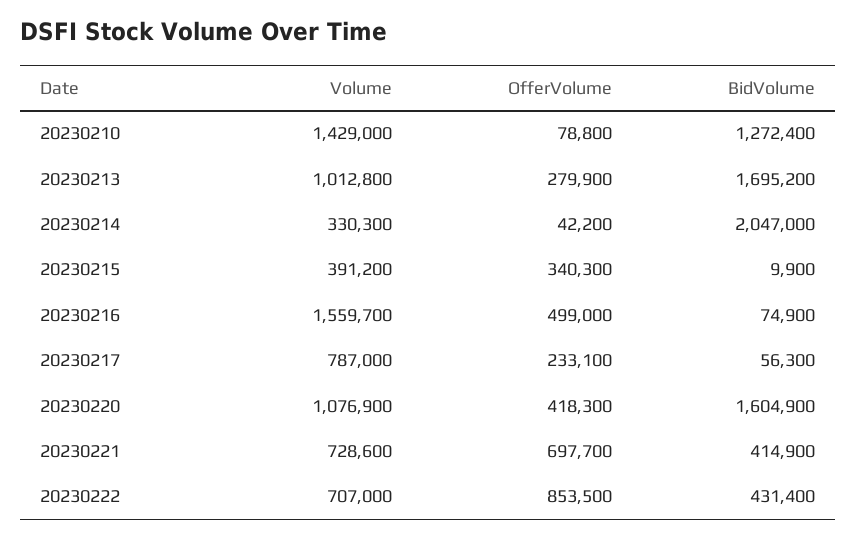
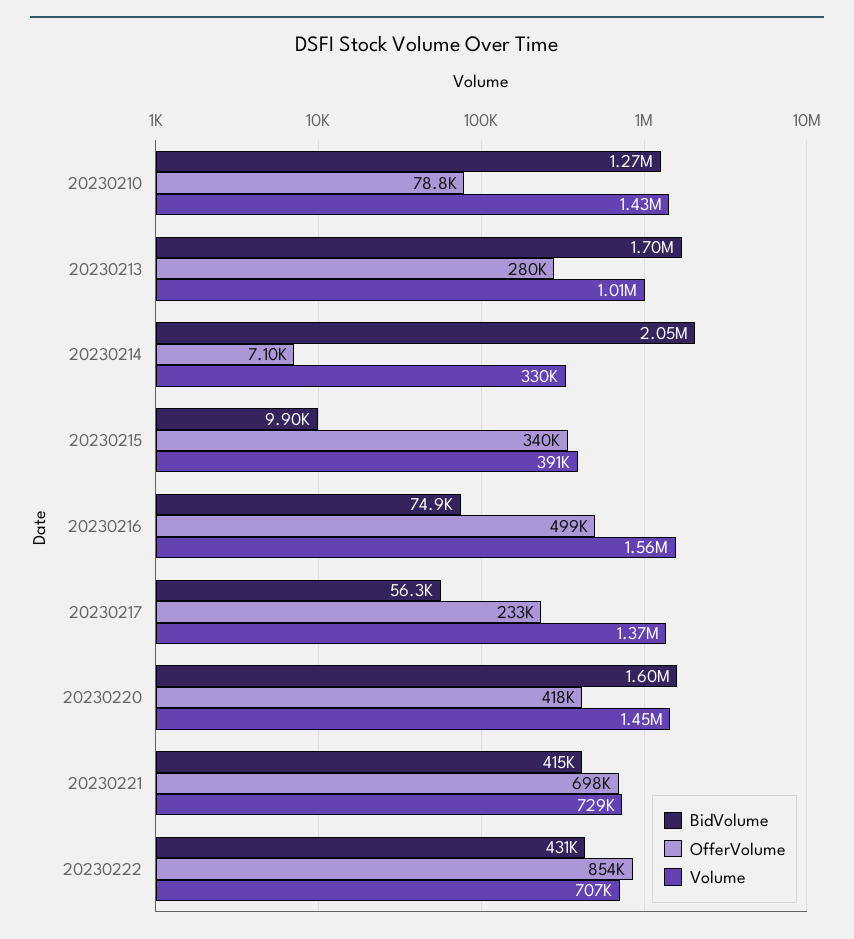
OfferVolume, 20230214: 42200 -> 7100
Volume, 20230217: 787000 -> 1370000
Volume, 20230220: 1076900 -> 1450000

